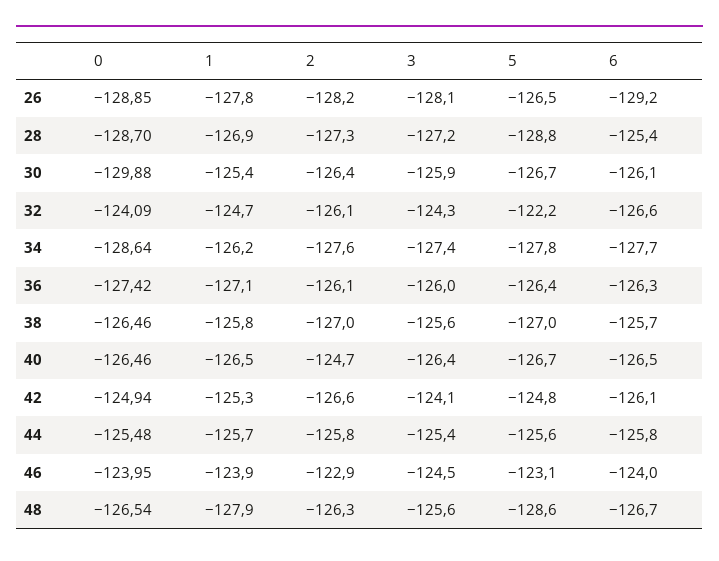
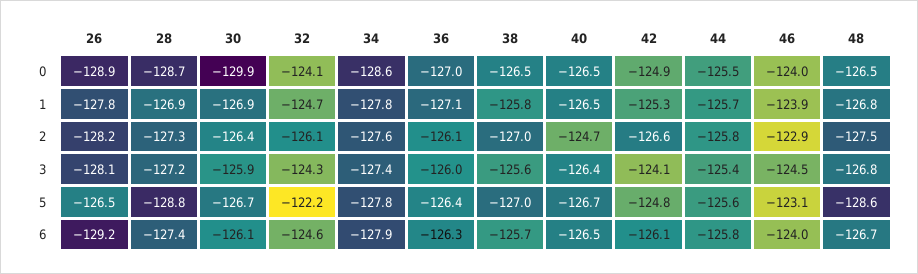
6, 28: -125.4 -> -127.4
1, 30: -125.4 -> -126.9
6, 32: -126.6 -> -124.6
1, 34: -126.2 -> -127.8
6, 34: -127.7 -> -127.9
0, 36: -127.42 -> -127
1, 48: -127.9 -> -126.8
2, 48: -126.3 -> -127.5
3, 48: -125.6 -> -126.8

